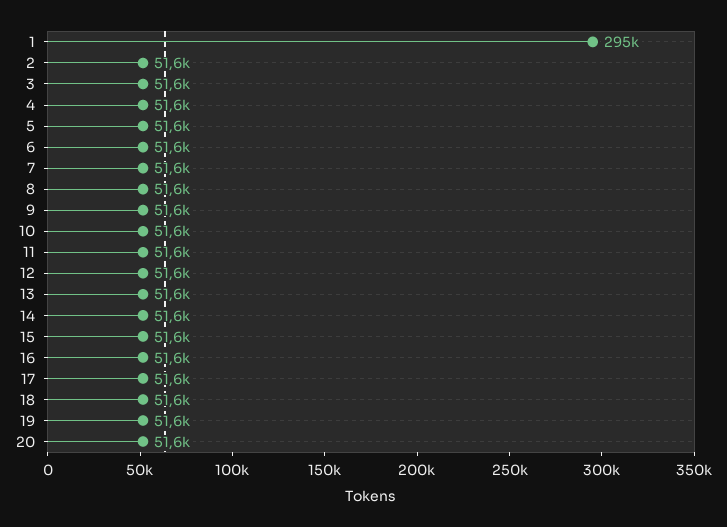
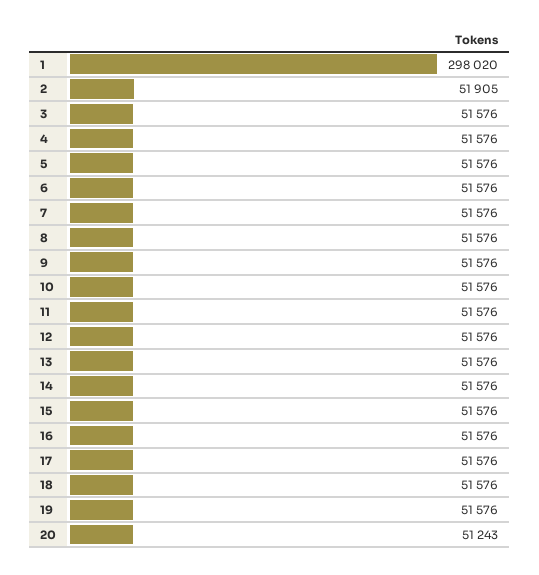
1: 295000 -> 298020
2: 51600 -> 51905
20: 51600 -> 51243

